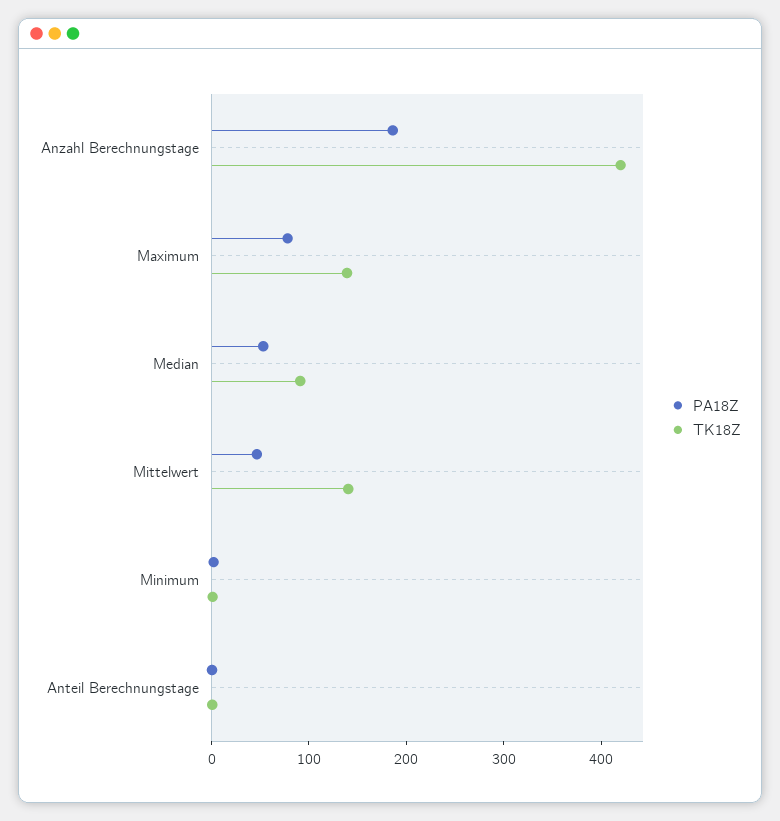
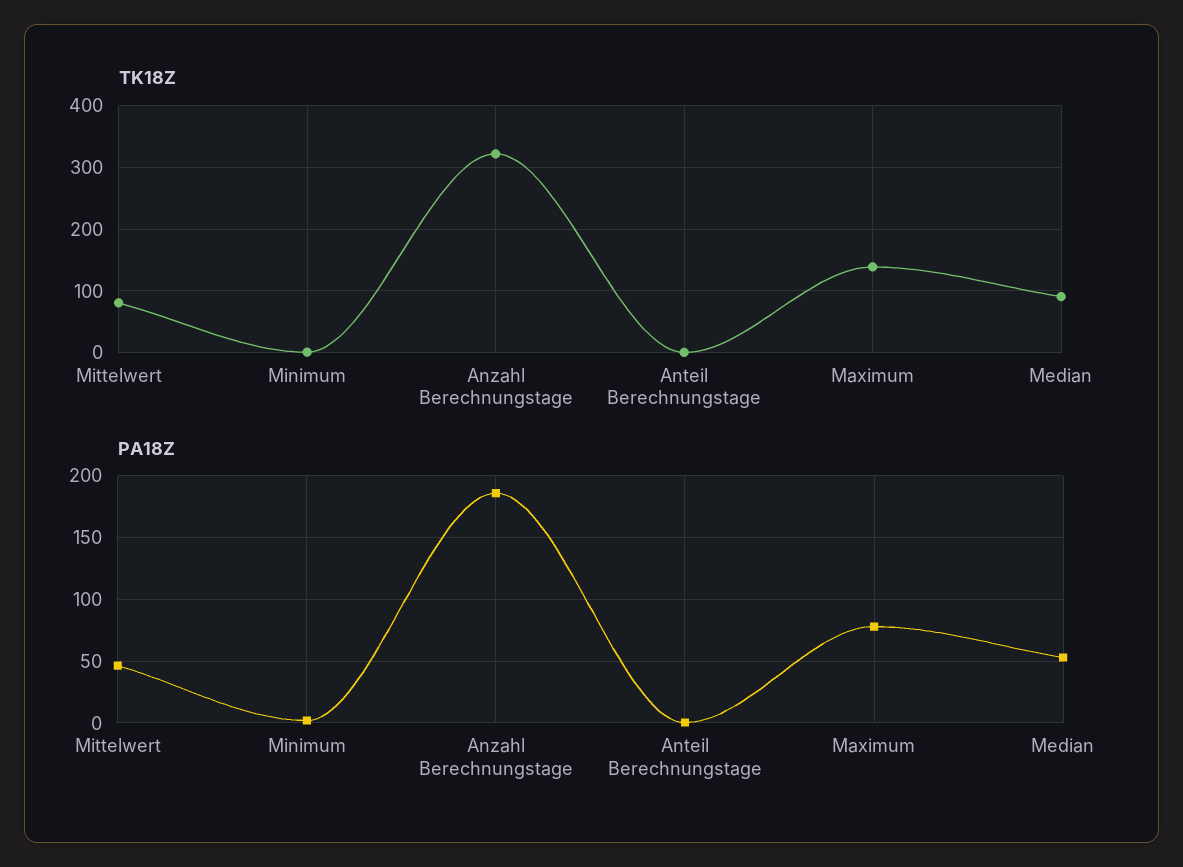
TK18Z, Anzahl Berechnungstage: 420 -> 320
TK18Z, Mittelwert: 140 -> 80

